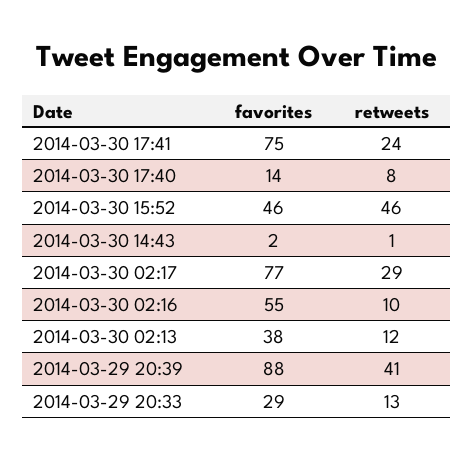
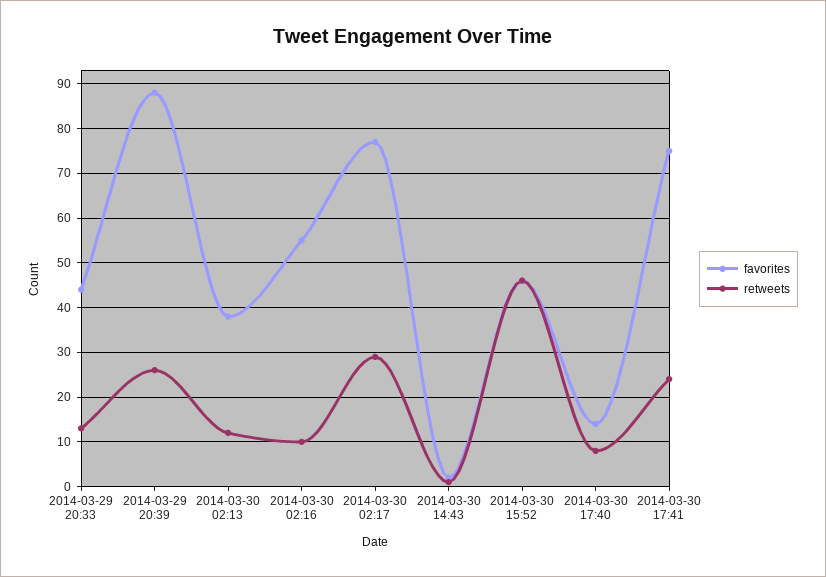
retweets, 2014-03-29 20:39: 41 -> 25
favorites, 2014-03-29 20:33: 29 -> 45

